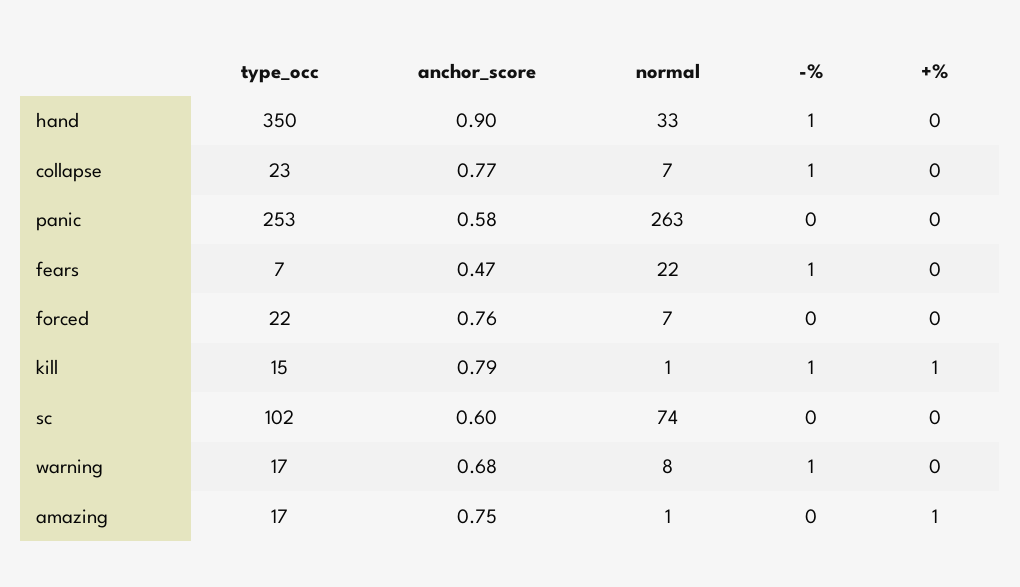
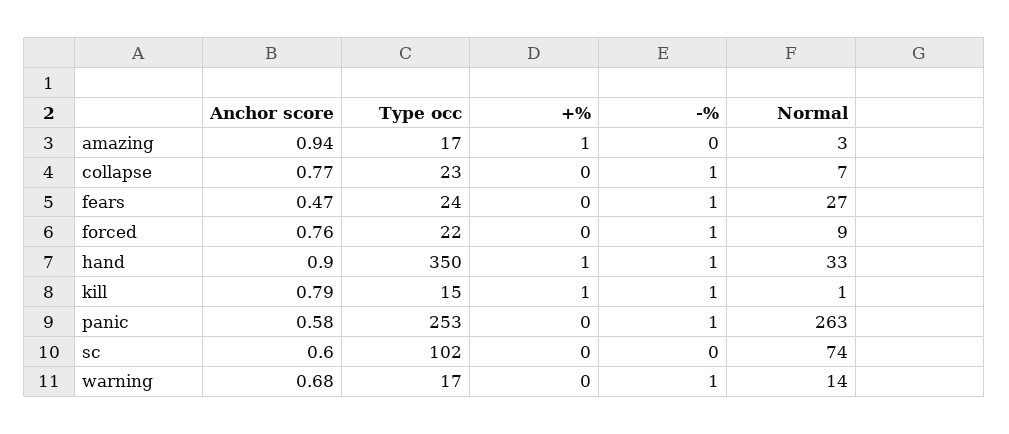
+%, hand: 0 -> 1
-%, panic: 0 -> 1
type_occ, fears: 7 -> 24
normal, fears: 22 -> 27
normal, forced: 7 -> 9
-%, forced: 0 -> 1
normal, warning: 8 -> 14
anchor_score, amazing: 0.75 -> 0.94
normal, amazing: 1 -> 3

